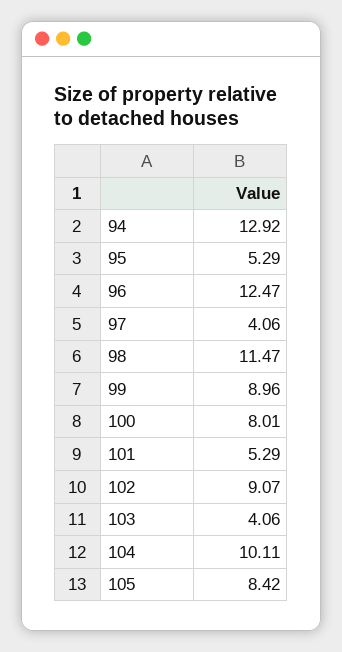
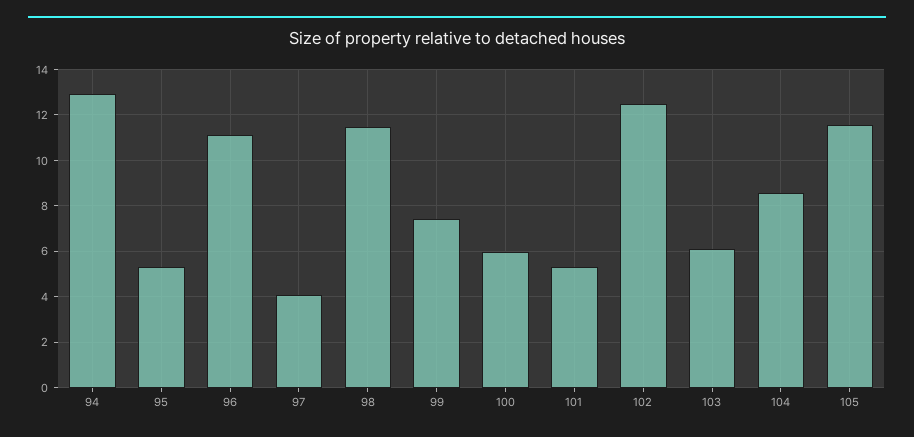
96: 12.47 -> 11
99: 8.96 -> 7.5
100: 8.01 -> 6
102: 9.07 -> 12.5
103: 4.06 -> 6
104: 10.11 -> 8.5
105: 8.42 -> 11.5

